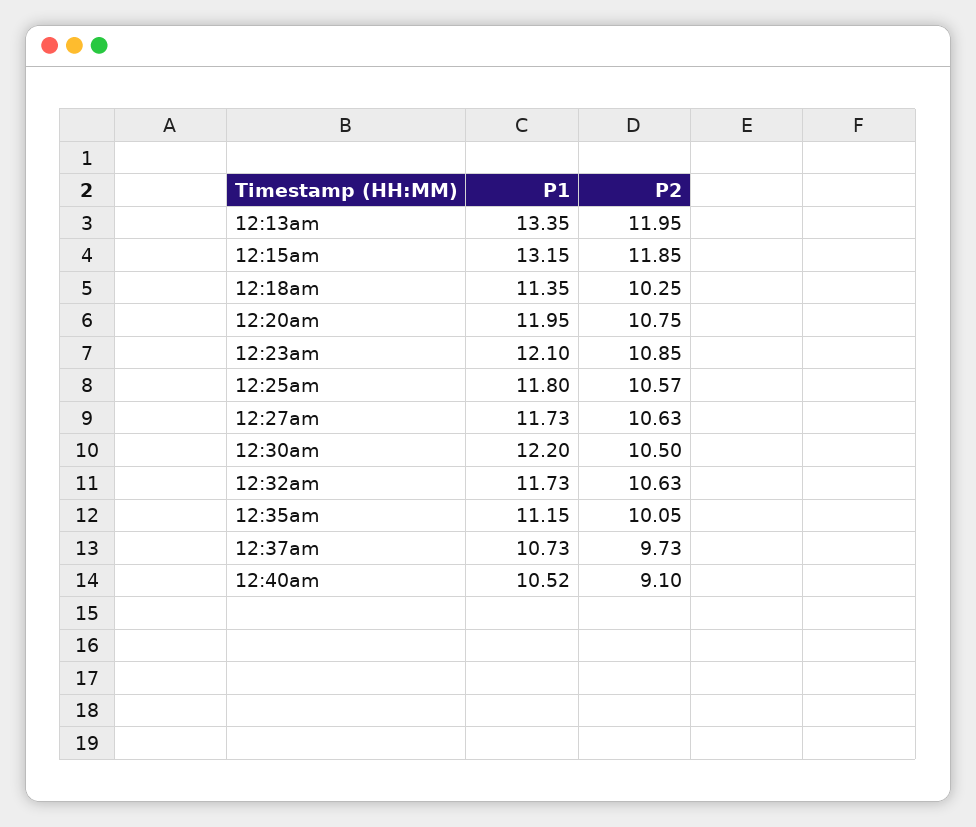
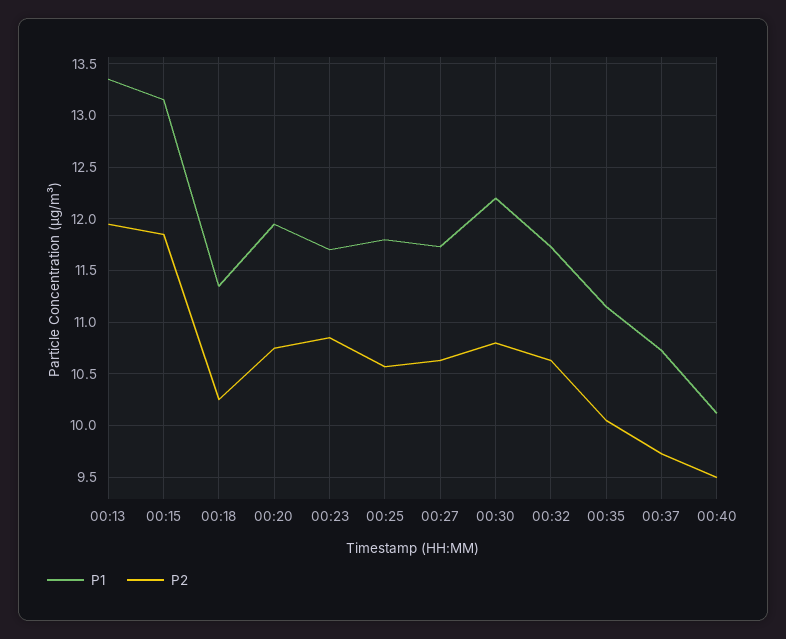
P1, 12:23am: 12.1 -> 11.7
P2, 12:30am: 10.5 -> 10.8
P1, 12:40am: 10.52 -> 10.1
P2, 12:40am: 9.1 -> 9.5

